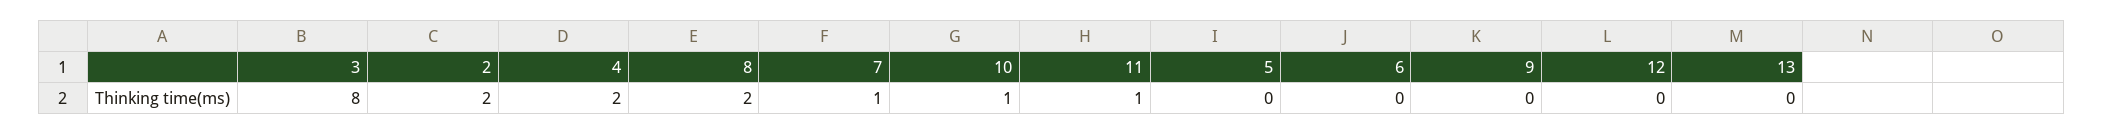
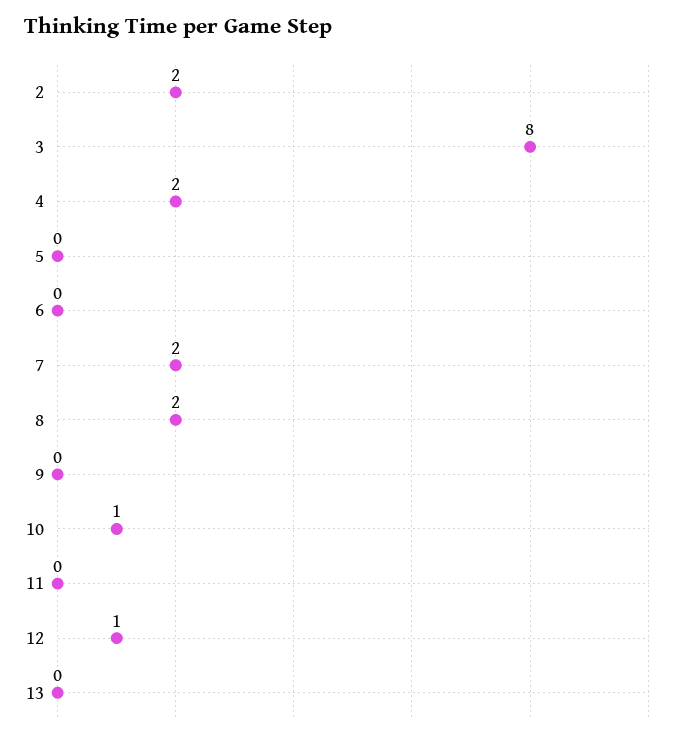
7: 1 -> 2
11: 1 -> 0
12: 0 -> 1

